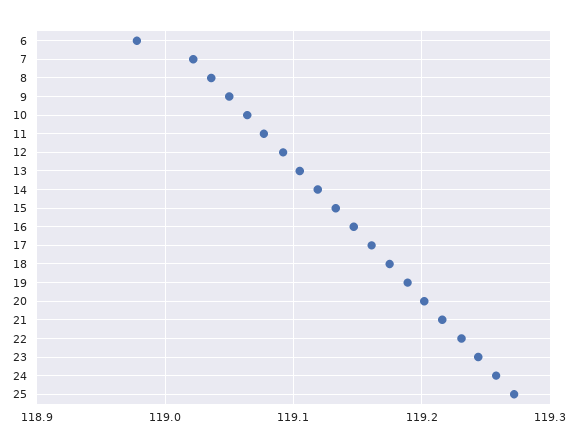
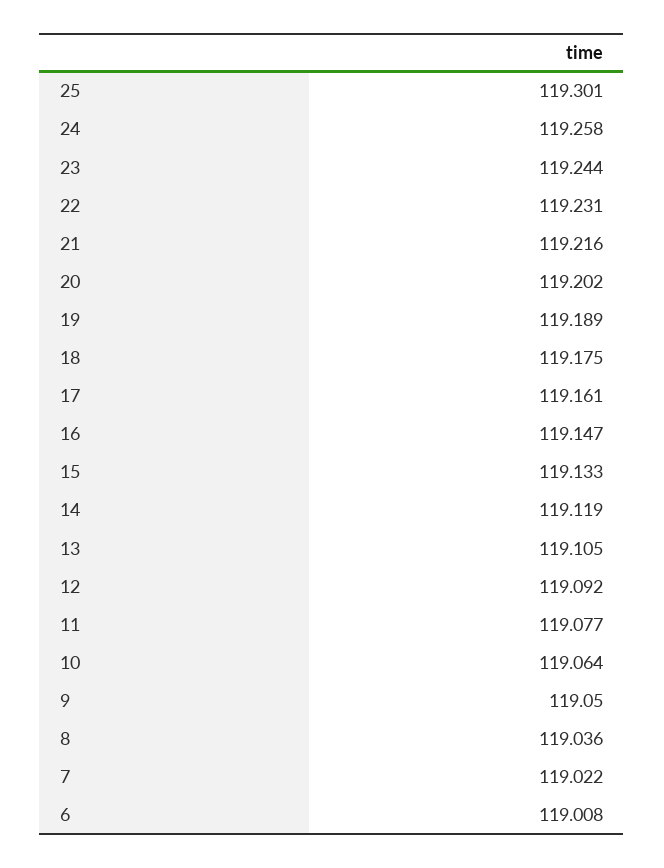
6: 118.98 -> 119.008
25: 119.27 -> 119.301

